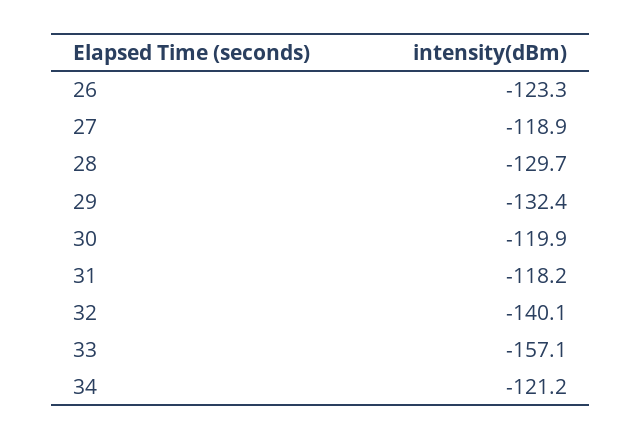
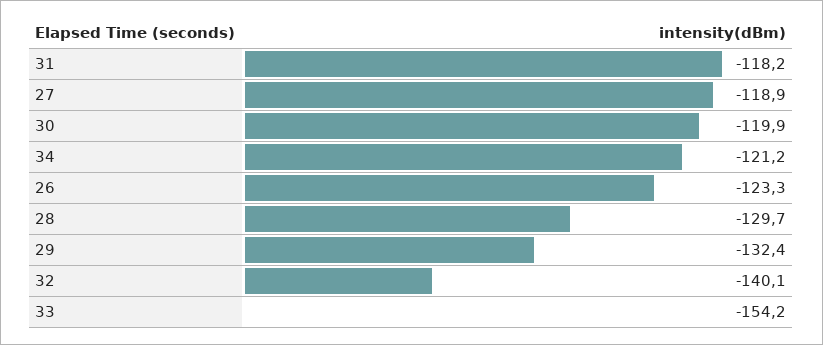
33: -157.1 -> -154.2

